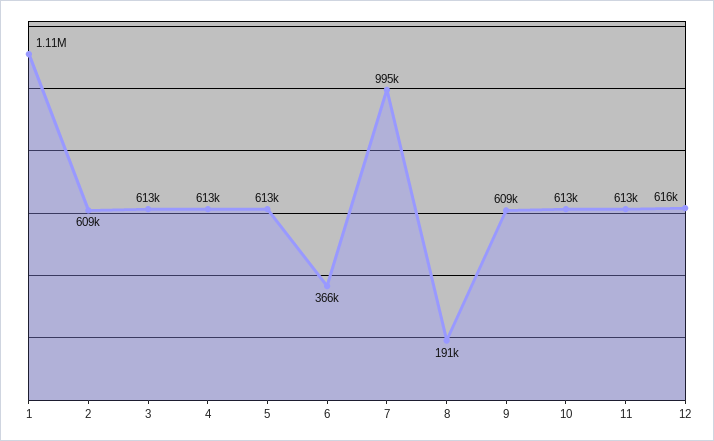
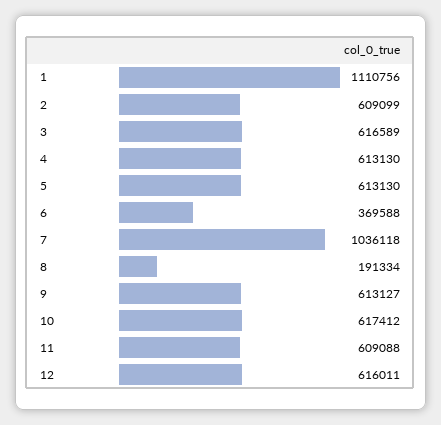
3: 613000 -> 616589
6: 366000 -> 369588
7: 995000 -> 1036118
9: 609000 -> 613127
10: 613000 -> 617412
11: 613000 -> 609088

